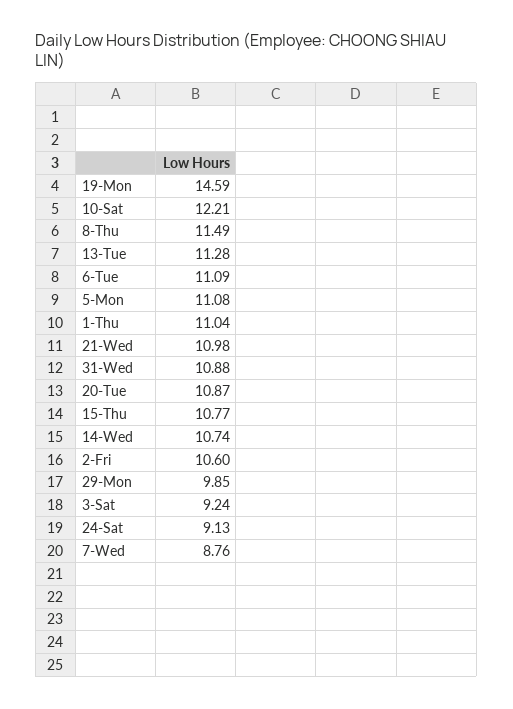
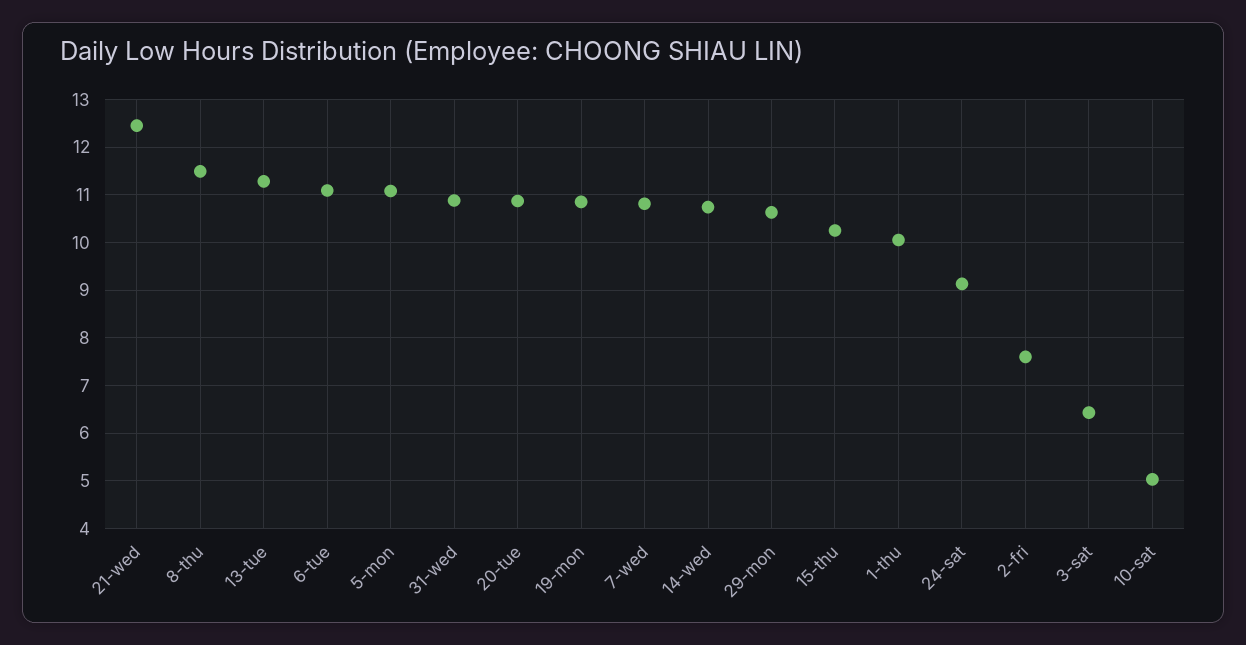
19-Mon: 14.59 -> 10.8
10-Sat: 12.21 -> 5
1-Thu: 11.04 -> 10
21-Wed: 10.98 -> 12.4
15-Thu: 10.77 -> 10.2
2-Fri: 10.6 -> 7.6
29-Mon: 9.85 -> 10.6
3-Sat: 9.24 -> 6.4
7-Wed: 8.76 -> 10.8

